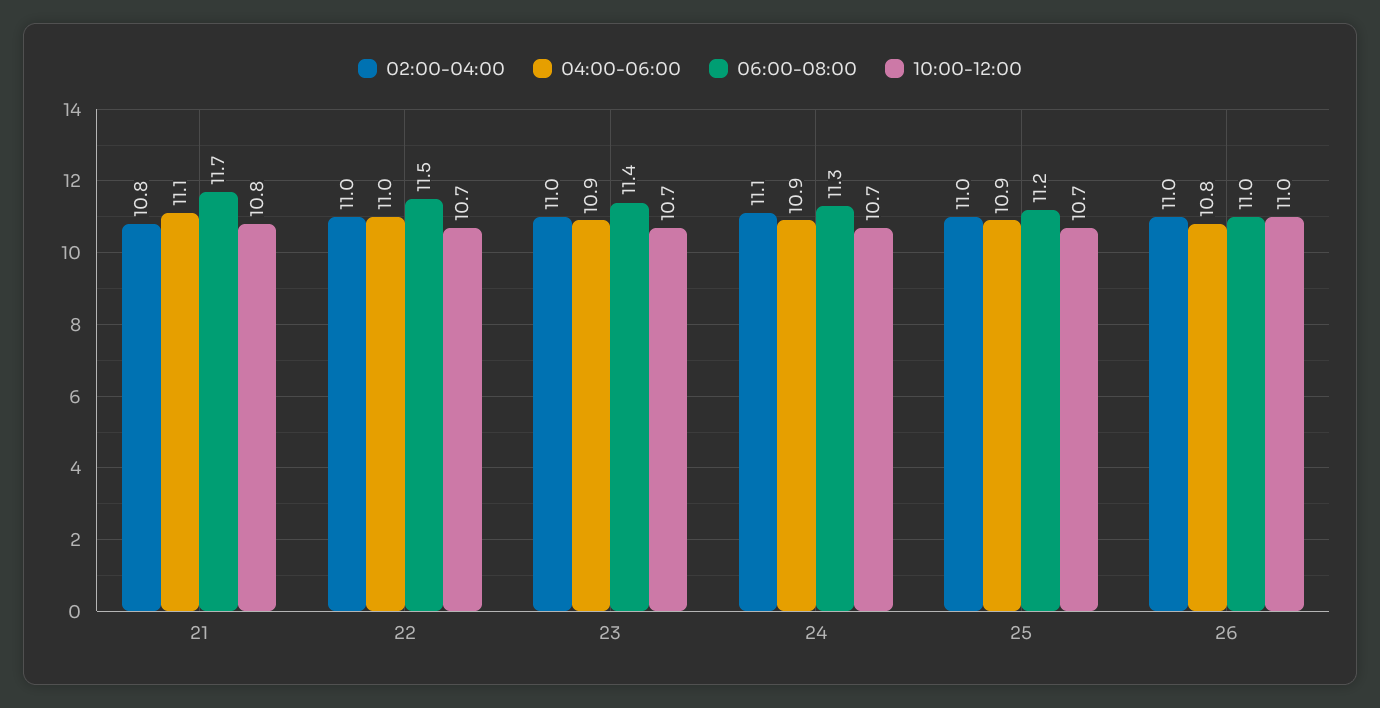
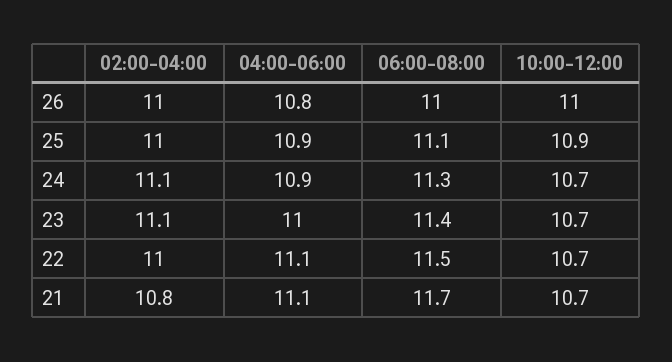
10:00-12:00, 21: 10.8 -> 10.7
04:00-06:00, 22: 11 -> 11.1
02:00-04:00, 23: 11 -> 11.1
04:00-06:00, 23: 10.9 -> 11
06:00-08:00, 25: 11.2 -> 11.1
10:00-12:00, 25: 10.7 -> 10.9

